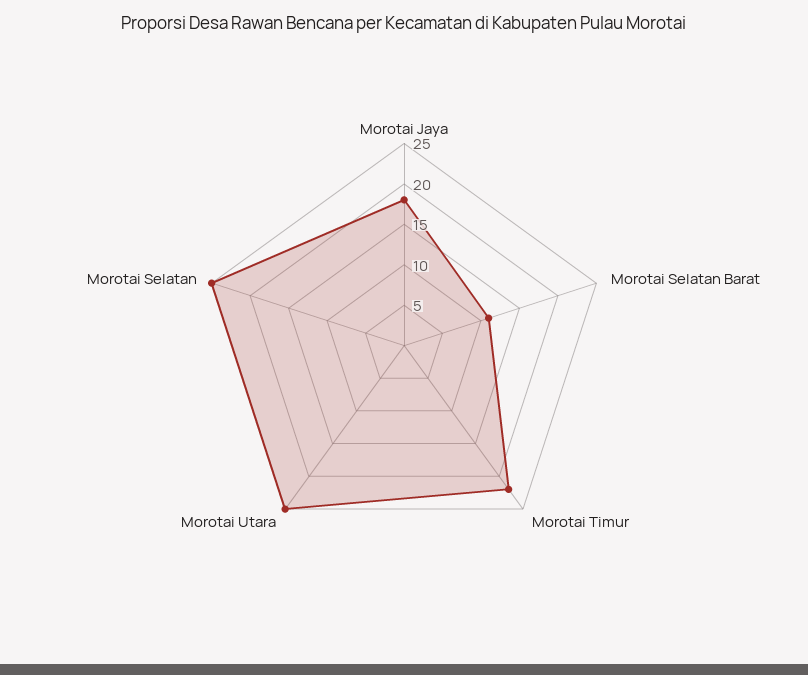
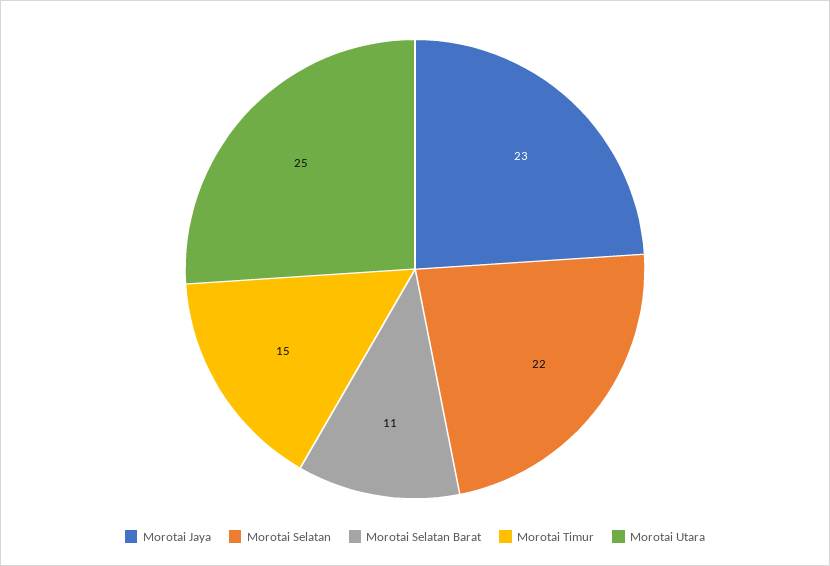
Morotai Jaya: 18 -> 23
Morotai Timur: 22 -> 15
Morotai Selatan: 25 -> 22

